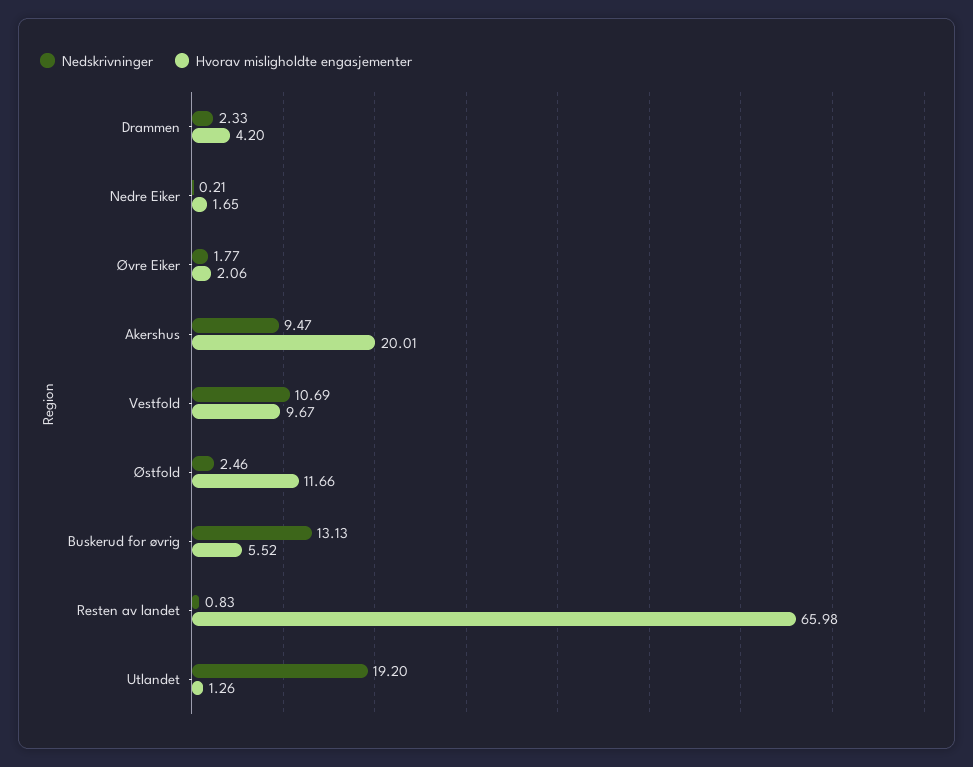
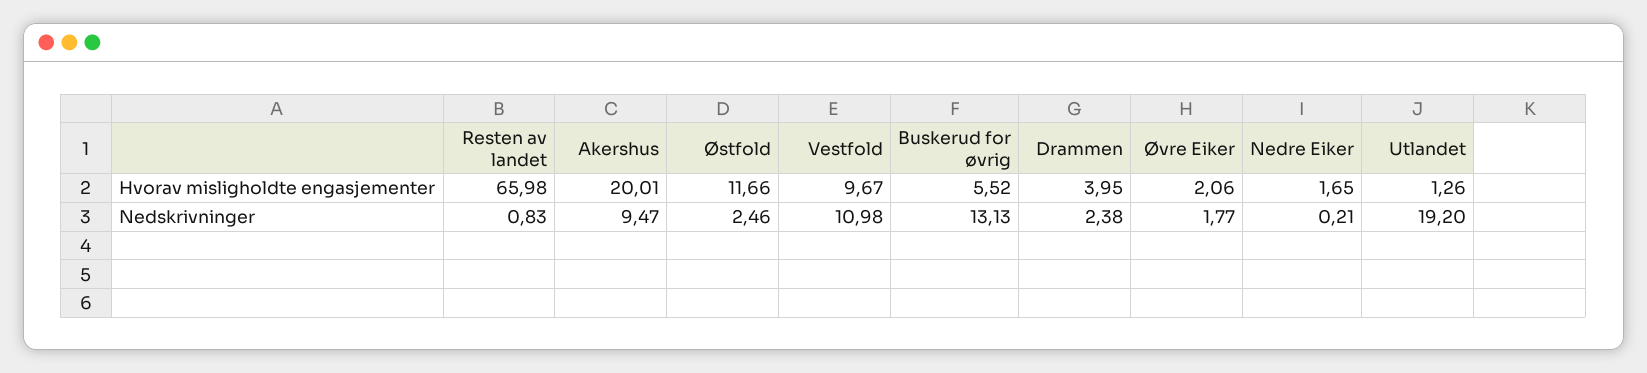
Nedskrivninger, Drammen: 2.33 -> 2.38
Hvorav misligholdte engasjementer, Drammen: 4.2 -> 3.95
Nedskrivninger, Vestfold: 10.69 -> 10.98

